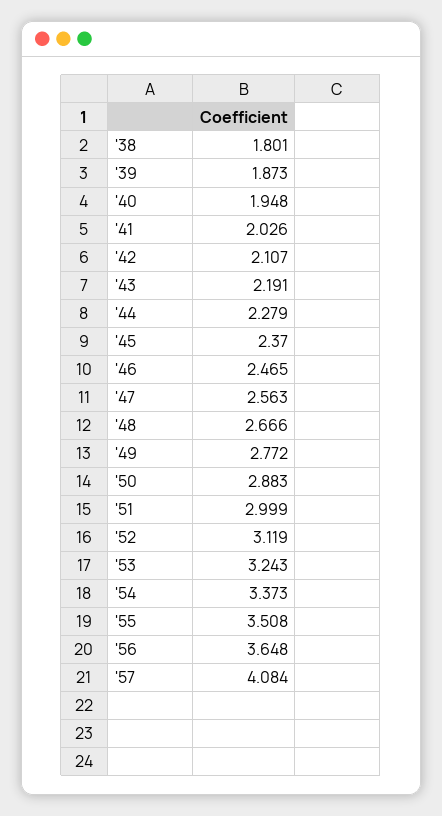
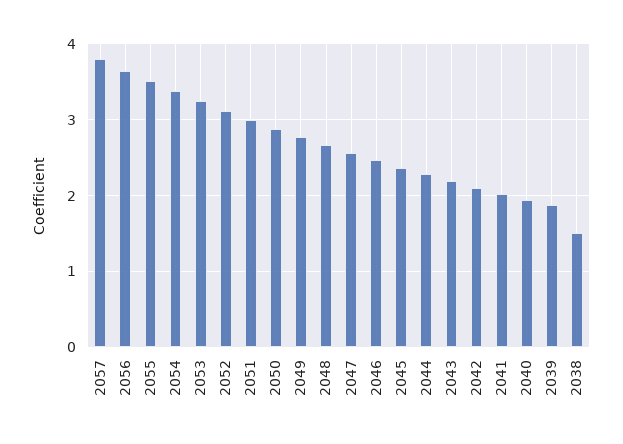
'38: 1.801 -> 1.5
'57: 4.084 -> 3.8

